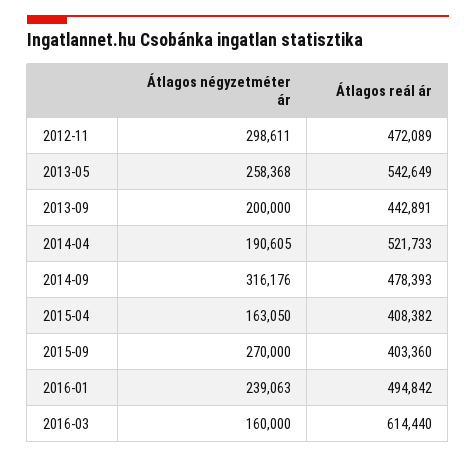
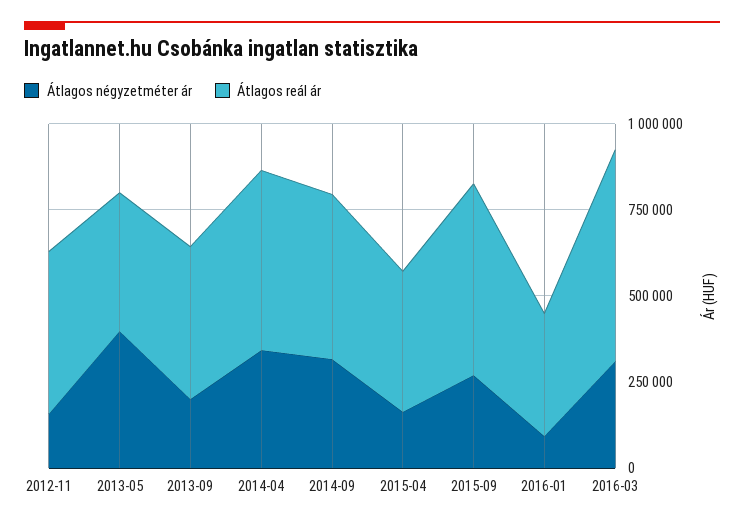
Átlagos négyzetméter ár, 2012-11: 298611 -> 150000
Átlagos négyzetméter ár, 2013-05: 258368 -> 400000
Átlagos reál ár, 2013-05: 542649 -> 400000
Átlagos négyzetméter ár, 2014-04: 190605 -> 350000
Átlagos reál ár, 2015-09: 403360 -> 550000
Átlagos négyzetméter ár, 2016-01: 239063 -> 100000
Átlagos reál ár, 2016-01: 494842 -> 350000
Átlagos négyzetméter ár, 2016-03: 160000 -> 300000

